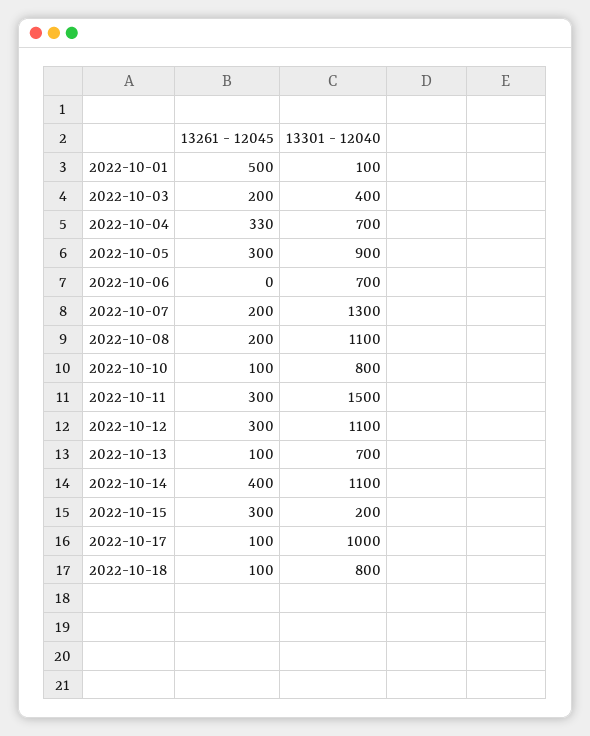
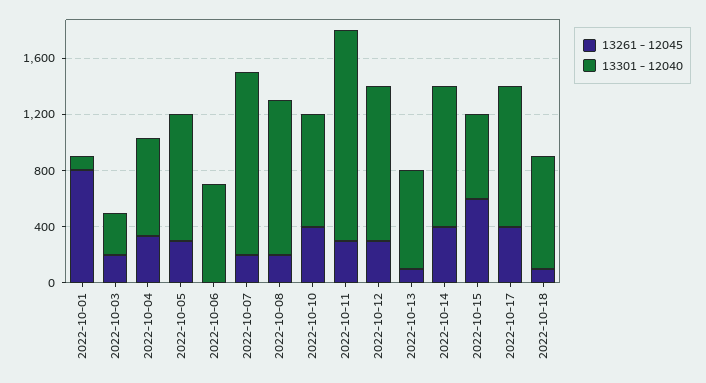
13261 - 12045, 2022-10-01: 500 -> 800
13301 - 12040, 2022-10-03: 400 -> 300
13261 - 12045, 2022-10-10: 100 -> 400
13301 - 12040, 2022-10-14: 1100 -> 1000
13261 - 12045, 2022-10-15: 300 -> 600
13301 - 12040, 2022-10-15: 200 -> 600
13261 - 12045, 2022-10-17: 100 -> 400

